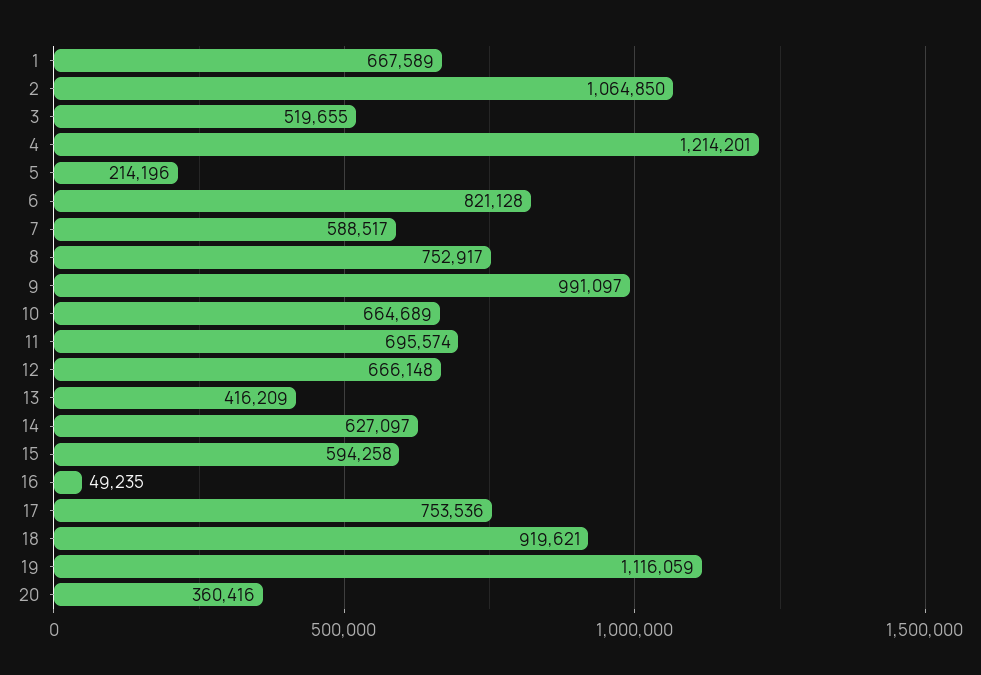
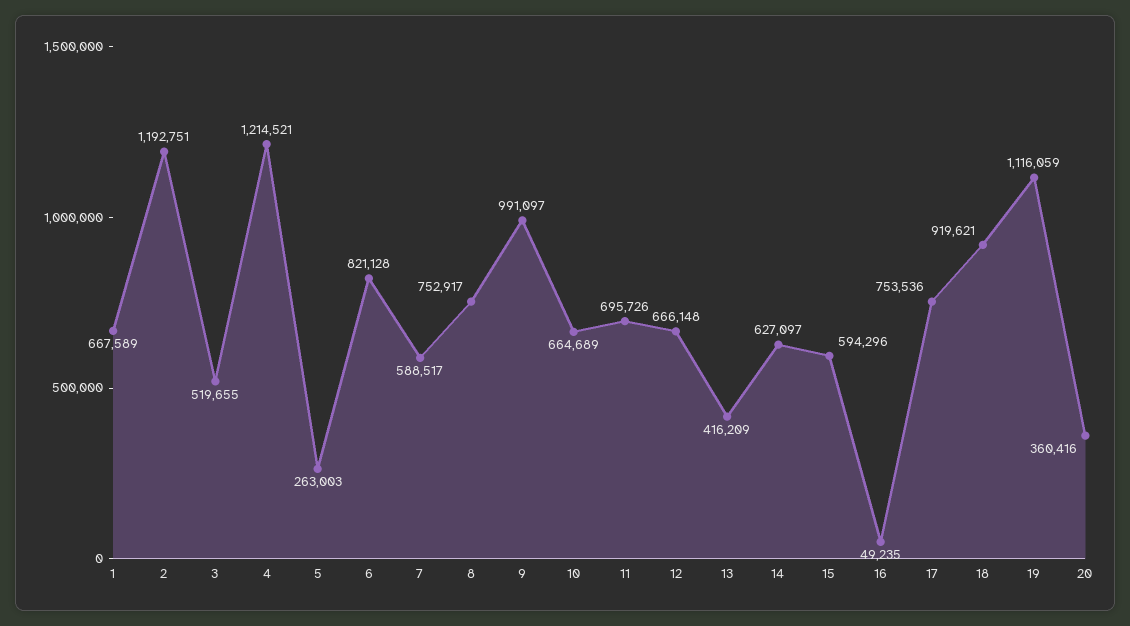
2: 1064850 -> 1192751
4: 1214201 -> 1214521
5: 214196 -> 263003
11: 695574 -> 695726
15: 594258 -> 594296

